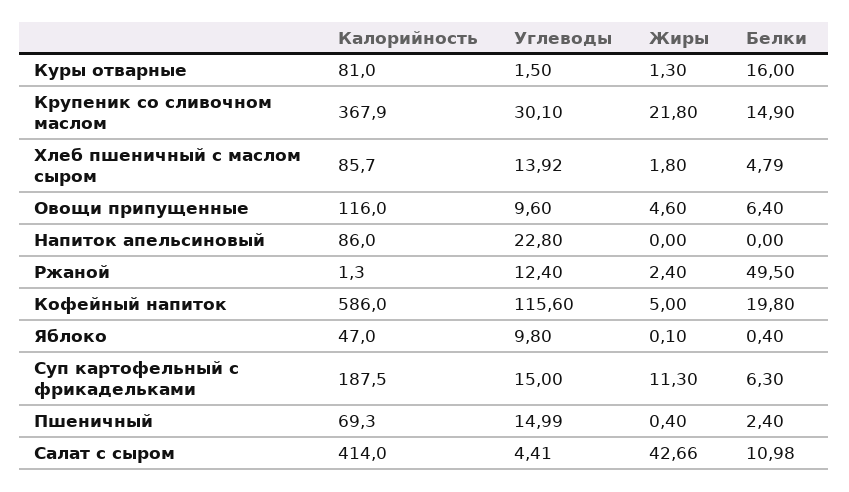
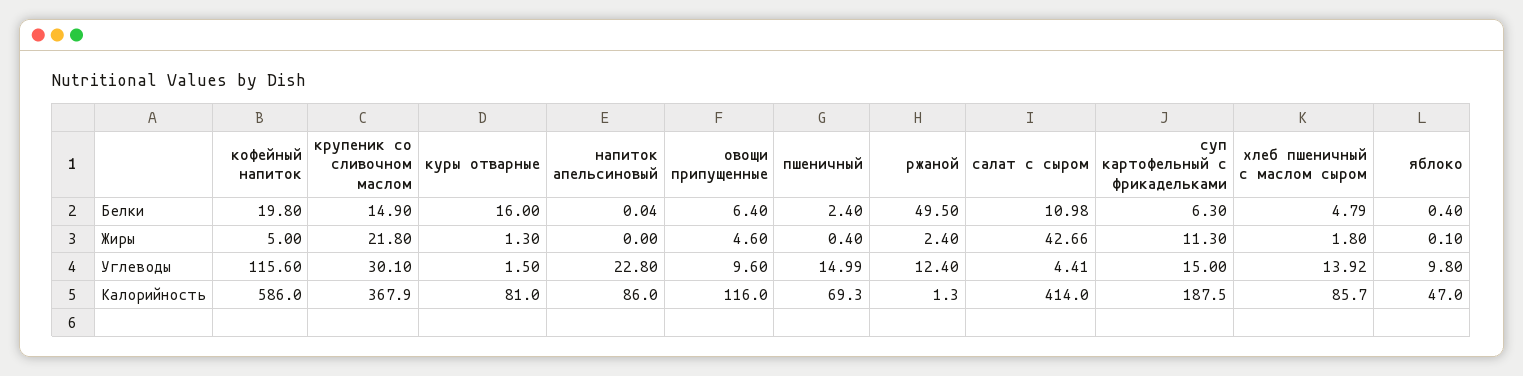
Белки, Напиток апельсиновый: 0 -> 0.04

